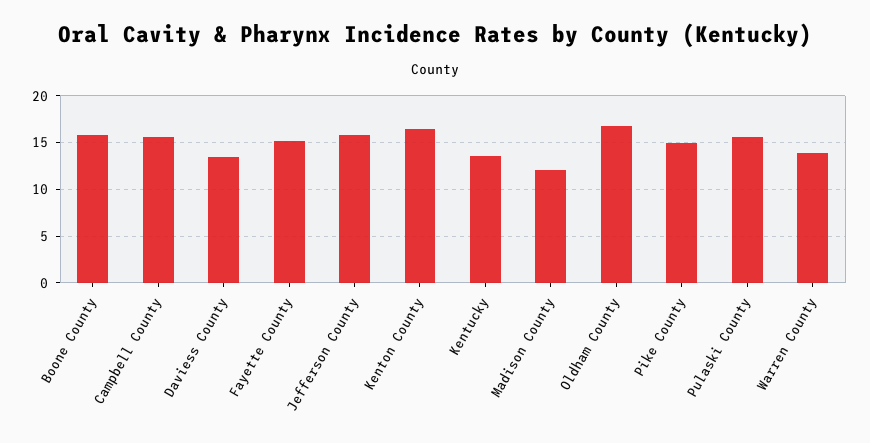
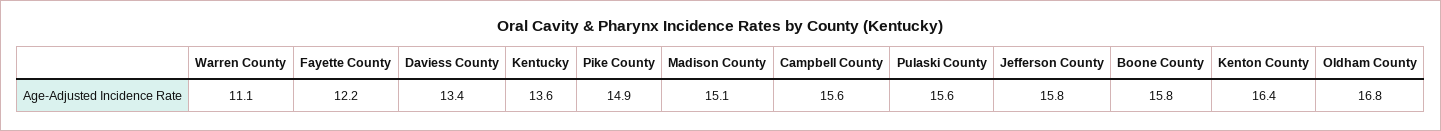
Fayette County: 15 -> 12.2
Madison County: 12 -> 15.1
Warren County: 14 -> 11.1

